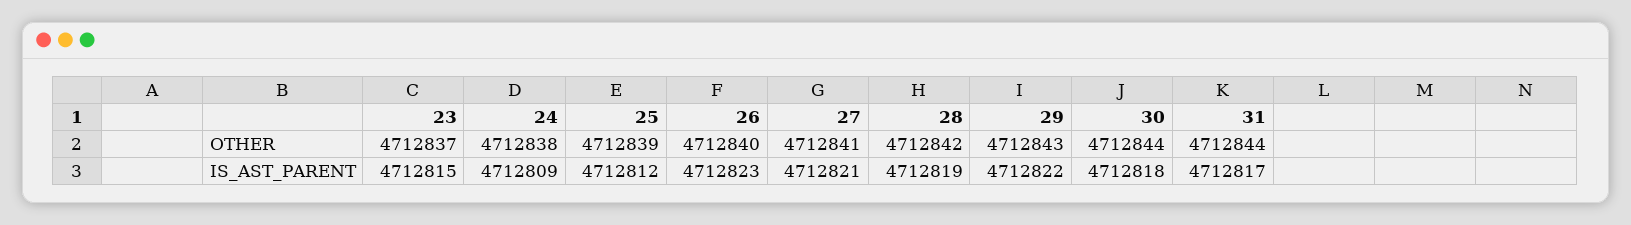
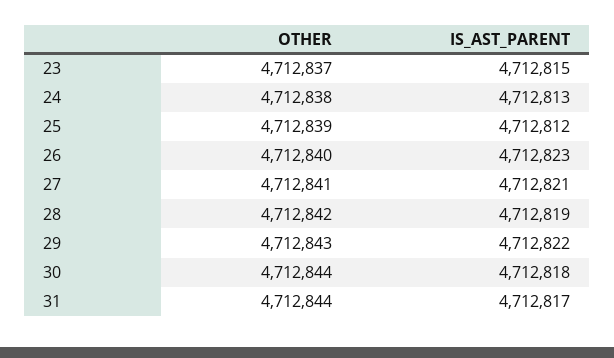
24, IS_AST_PARENT: 4712809 -> 4712813

